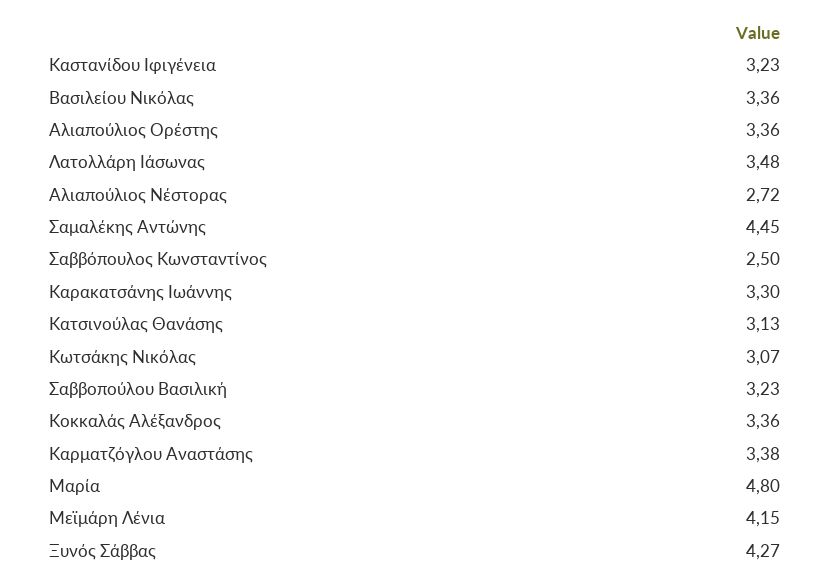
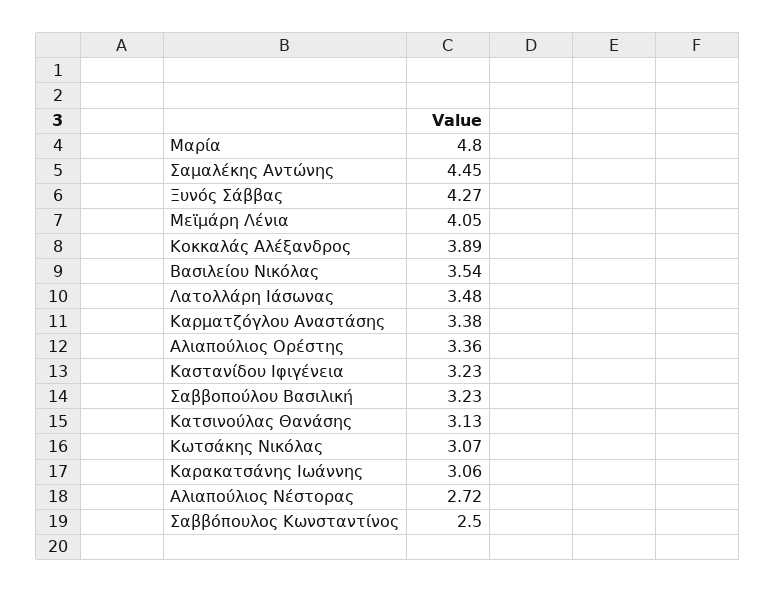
Βασιλείου Νικόλας: 3.36 -> 3.54
Καρακατσάνης Ιωάννης: 3.3 -> 3.06
Κοκκαλάς Αλέξανδρος: 3.36 -> 3.89
Μεϊμάρη Λένια: 4.15 -> 4.05

